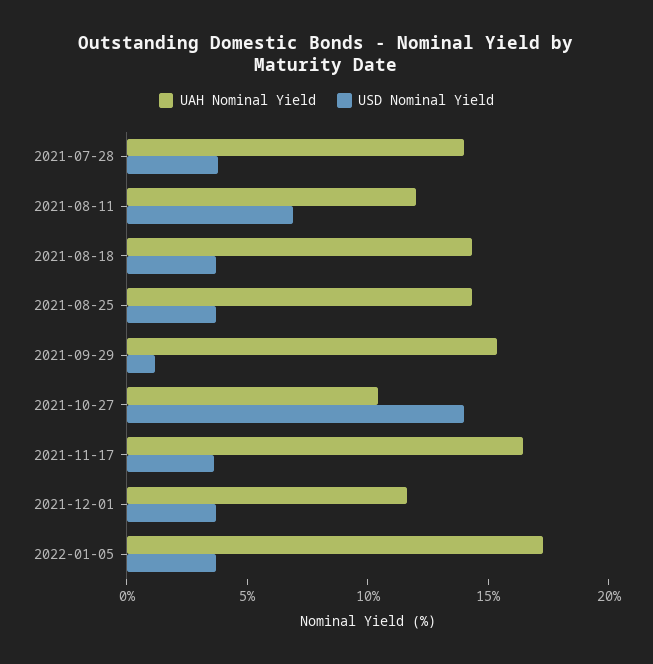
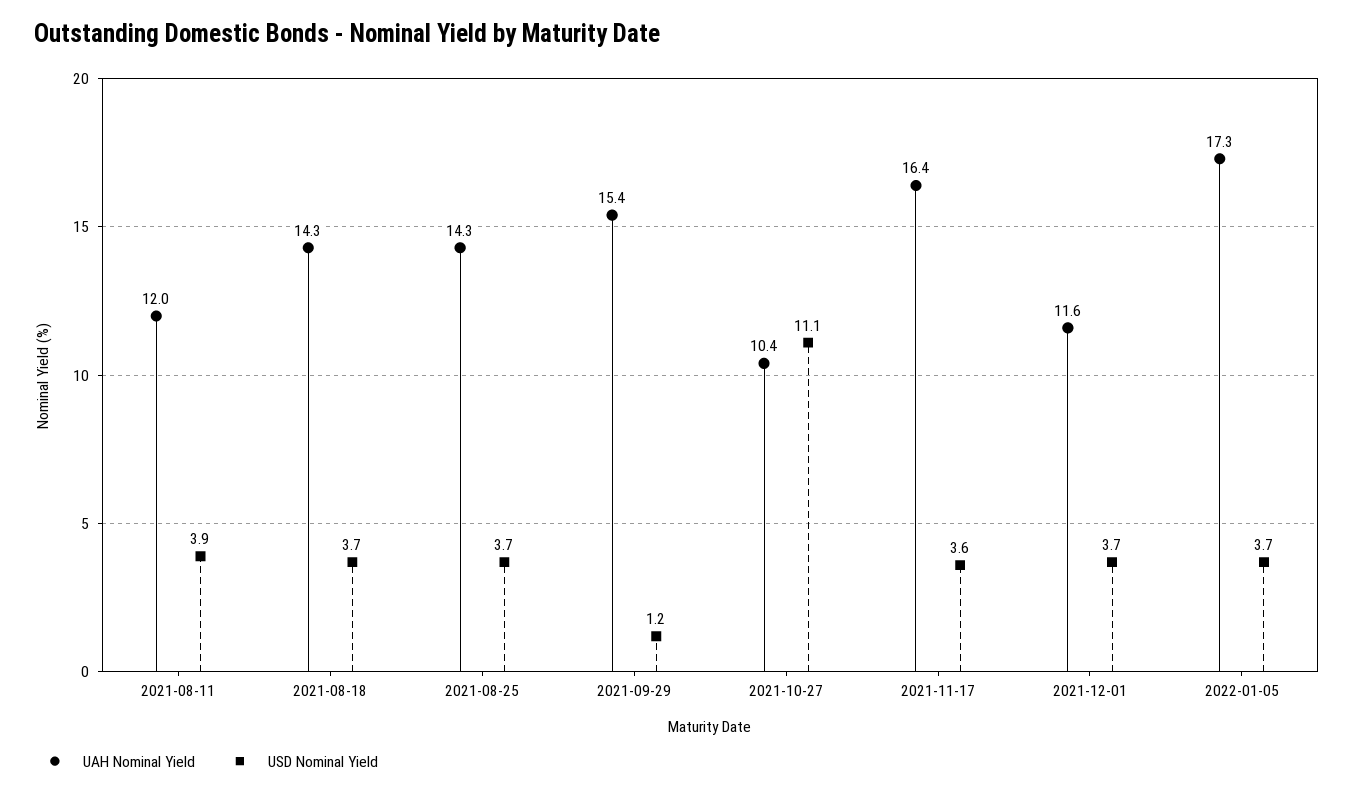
UAH Nominal Yield, 2021-07-28: 14 -> none
USD Nominal Yield, 2021-07-28: 4 -> none
USD Nominal Yield, 2021-08-11: 7 -> 3.9
USD Nominal Yield, 2021-10-27: 14 -> 11.1

